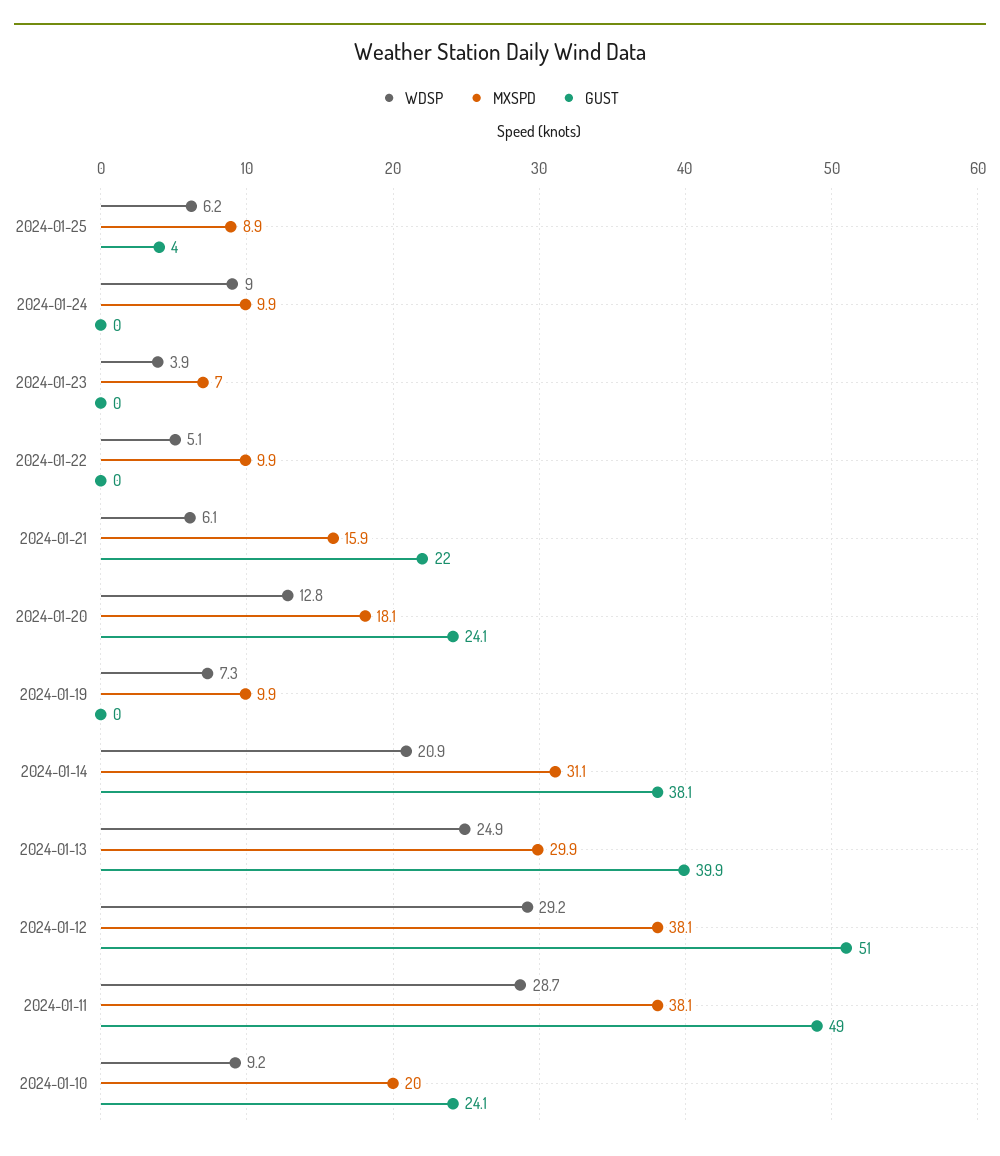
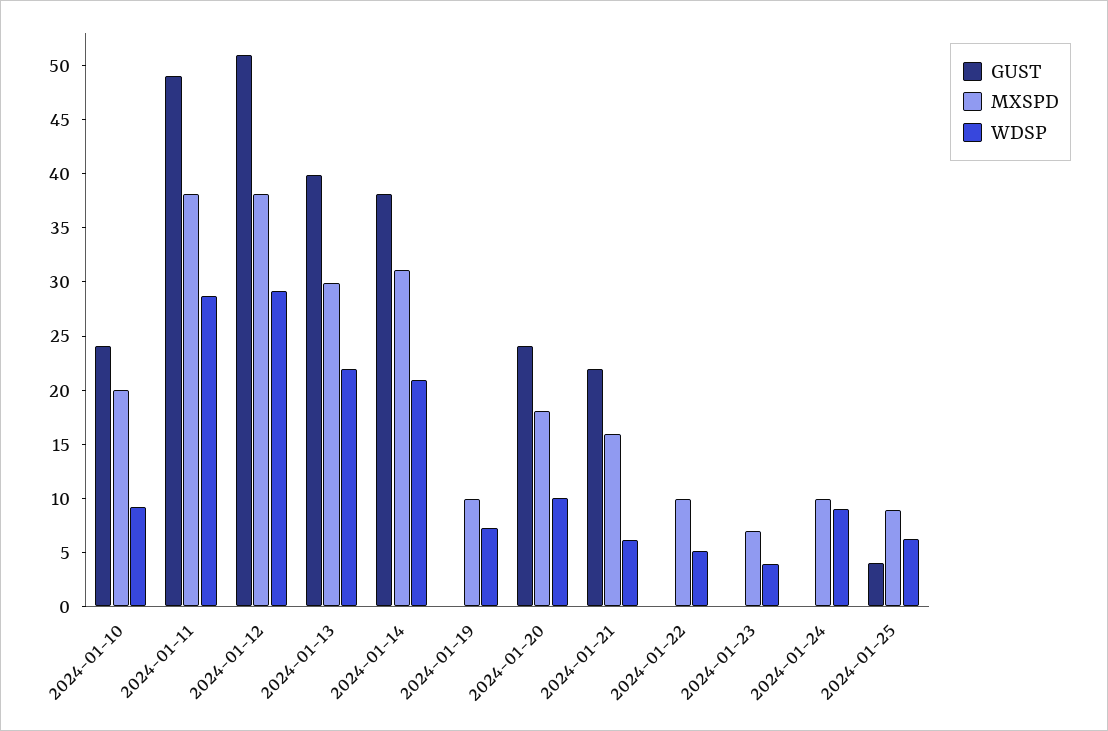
WDSP, 2024-01-20: 12.8 -> 10
WDSP, 2024-01-13: 24.9 -> 22

